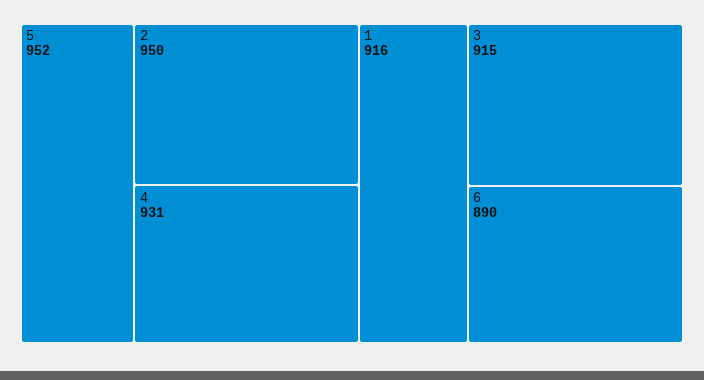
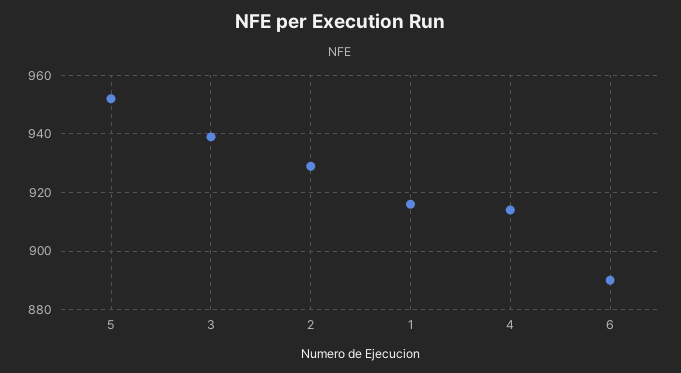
2: 950 -> 930
4: 931 -> 915
3: 915 -> 940

